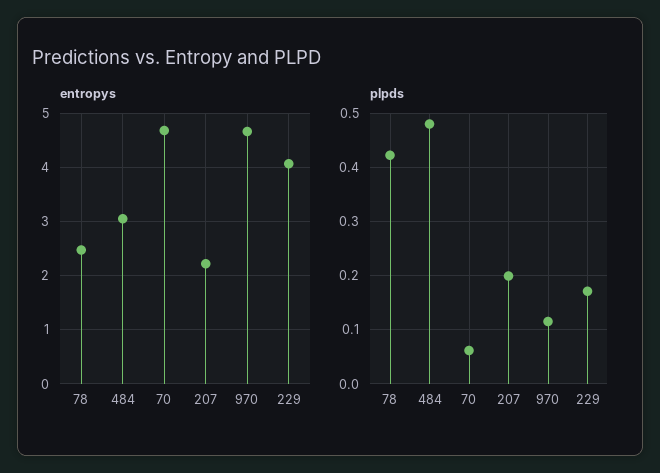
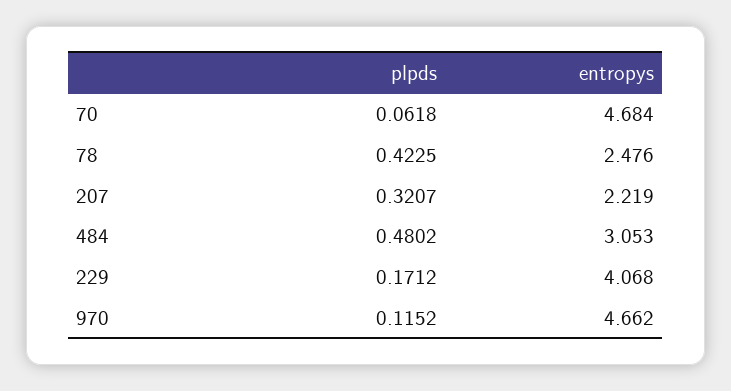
plpds, 207: 0.2 -> 0.3207

